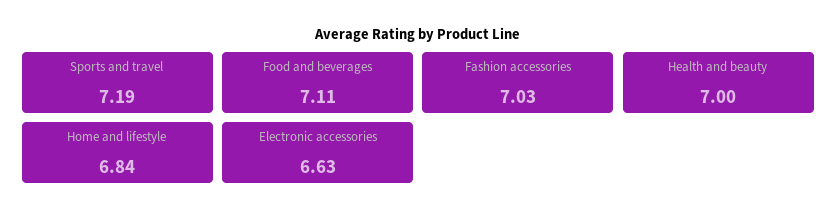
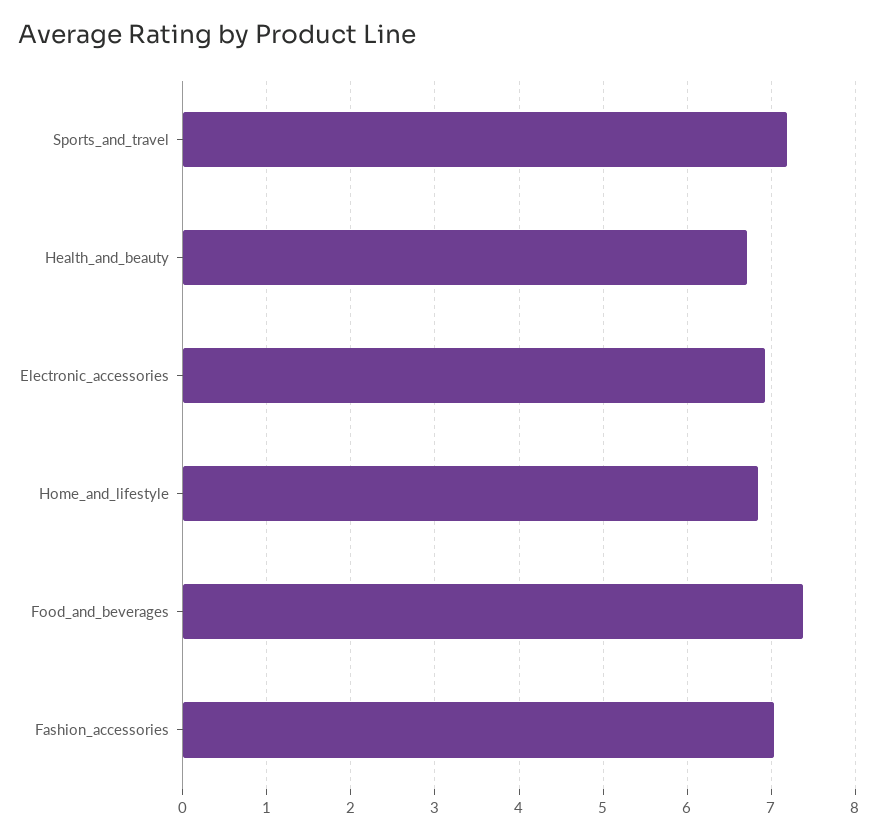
Food and beverages: 7.11 -> 7.4
Health and beauty: 7 -> 6.7
Electronic accessories: 6.63 -> 6.9

